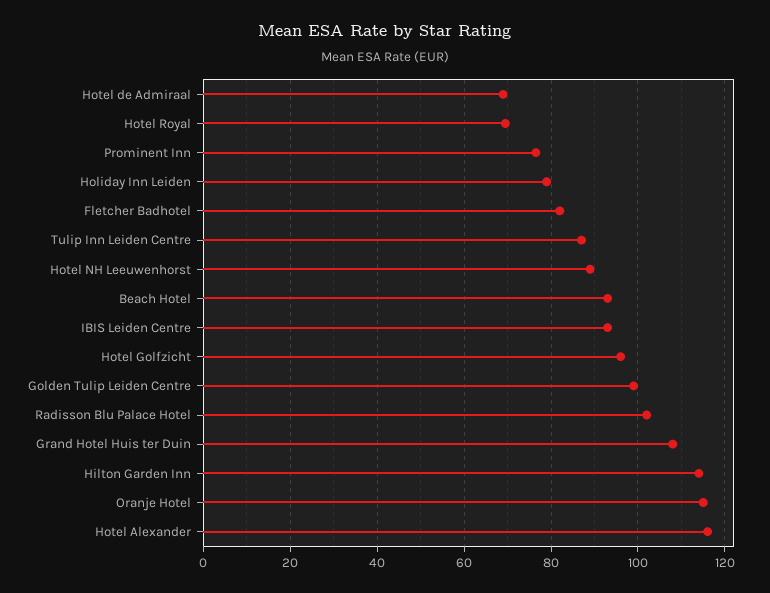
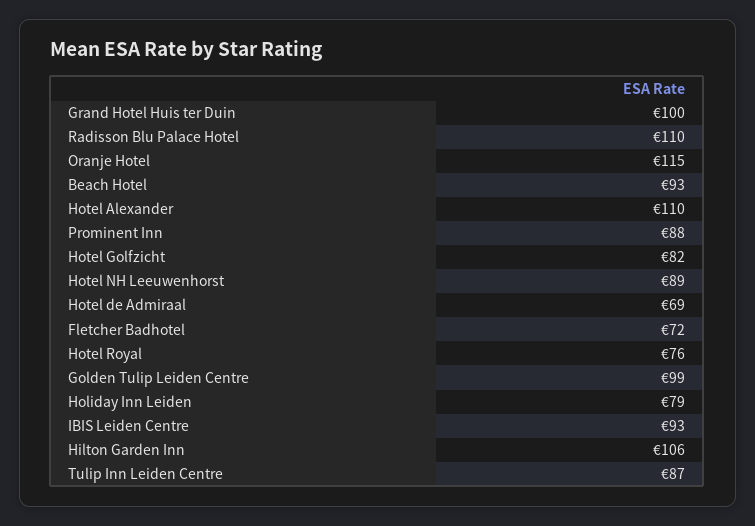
Hotel Royal: 70 -> 76
Prominent Inn: 76 -> 88
Fletcher Badhotel: 82 -> 72
Hotel Golfzicht: 96 -> 82
Radisson Blu Palace Hotel: 102 -> 110
Grand Hotel Huis ter Duin: 108 -> 100
Hilton Garden Inn: 114 -> 106
Hotel Alexander: 116 -> 110

